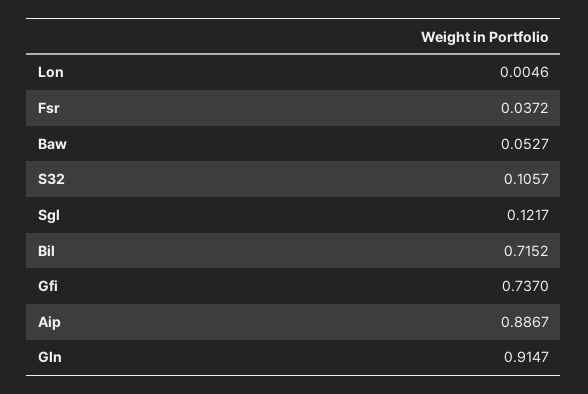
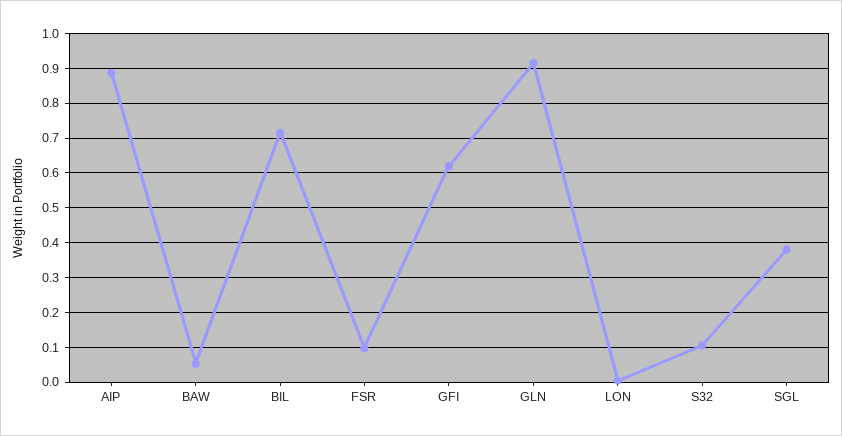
Fsr: 0.0372 -> 0.1
Sgl: 0.1217 -> 0.38
Gfi: 0.737 -> 0.62

